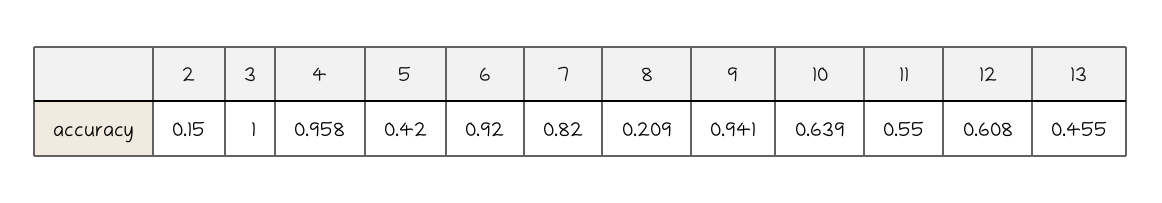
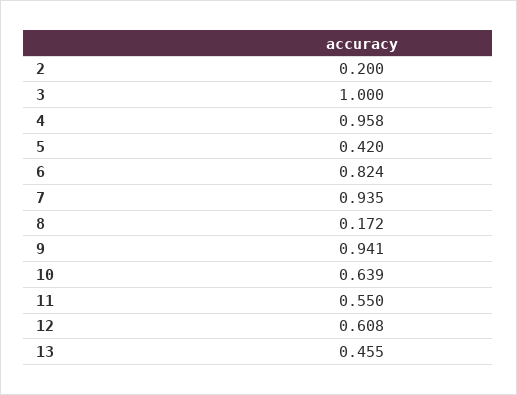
2: 0.15 -> 0.2
6: 0.92 -> 0.824
7: 0.82 -> 0.935
8: 0.209 -> 0.172

